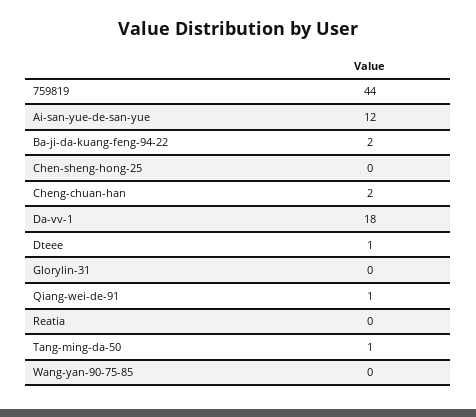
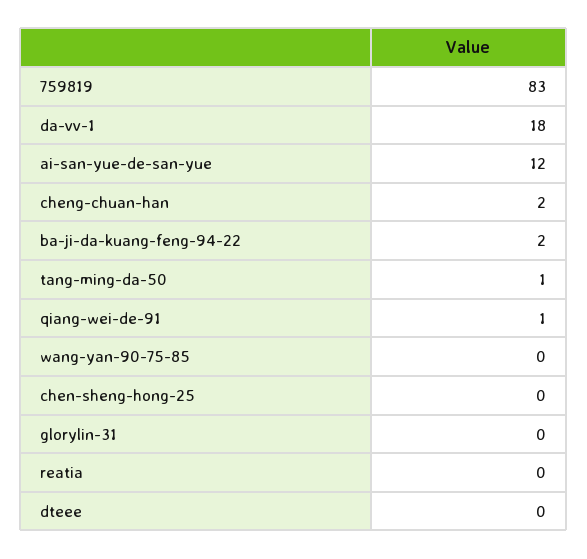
759819: 44 -> 83
Dteee: 1 -> 0

